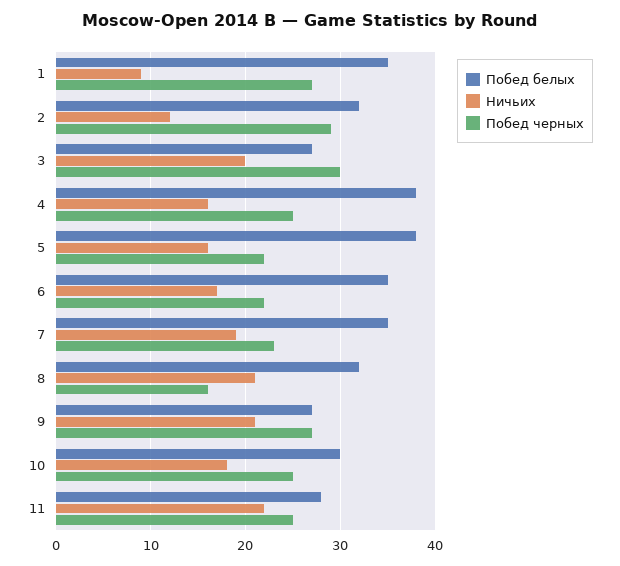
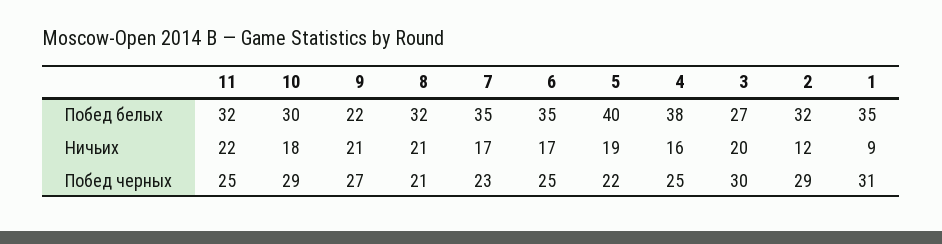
Побед черных, 1: 27 -> 31
Побед белых, 5: 38 -> 40
Ничьих, 5: 16 -> 19
Побед черных, 6: 22 -> 25
Ничьих, 7: 19 -> 17
Побед черных, 8: 16 -> 21
Побед белых, 9: 27 -> 22
Побед черных, 10: 25 -> 29
Побед белых, 11: 28 -> 32

